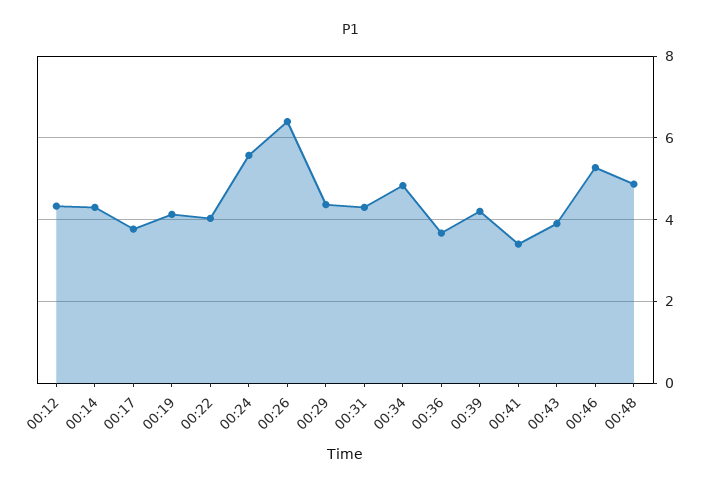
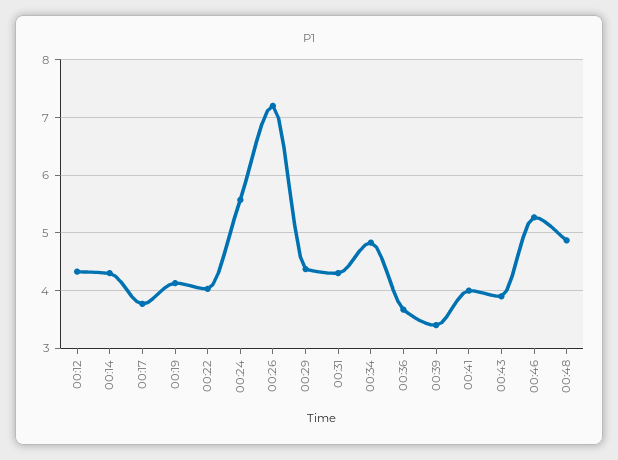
00:26: 6.4 -> 7.2
00:39: 4.2 -> 3.4
00:41: 3.4 -> 4

